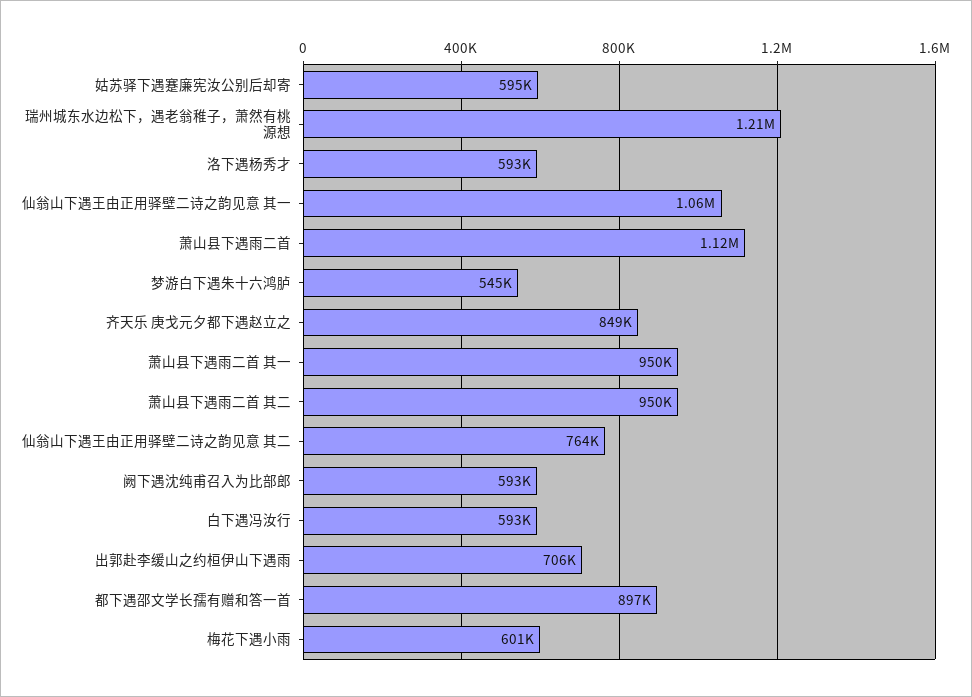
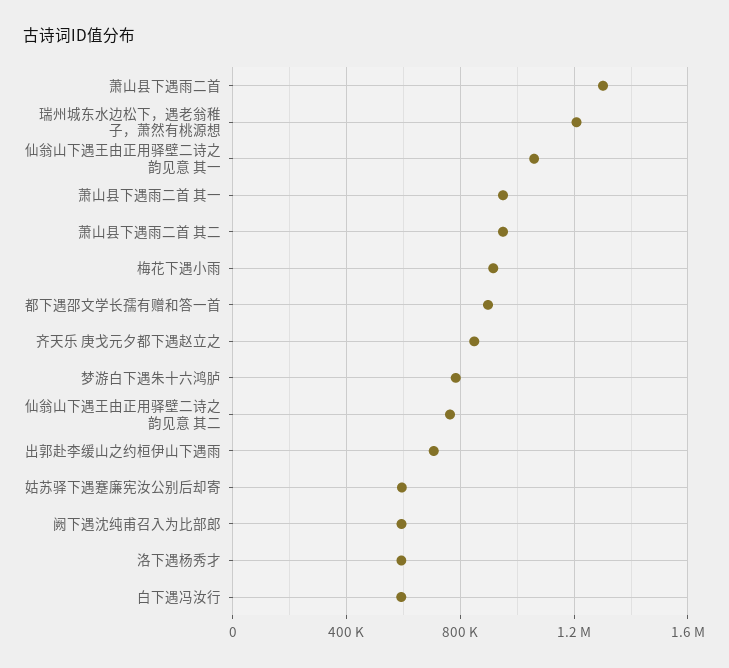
萧山县下遇雨二首: 1120000 -> 1300000
梦游白下遇朱十六鸿胪: 545000 -> 800000
梅花下遇小雨: 601000 -> 900000

